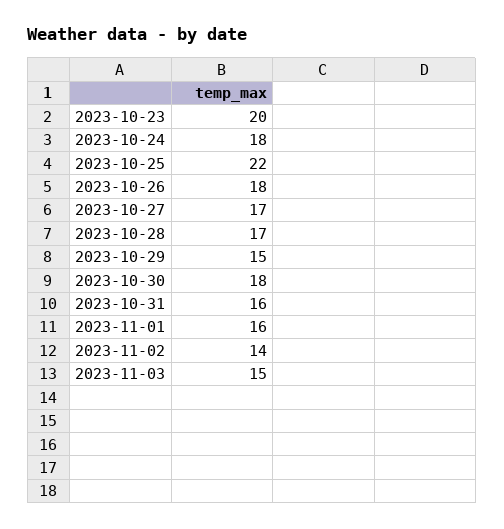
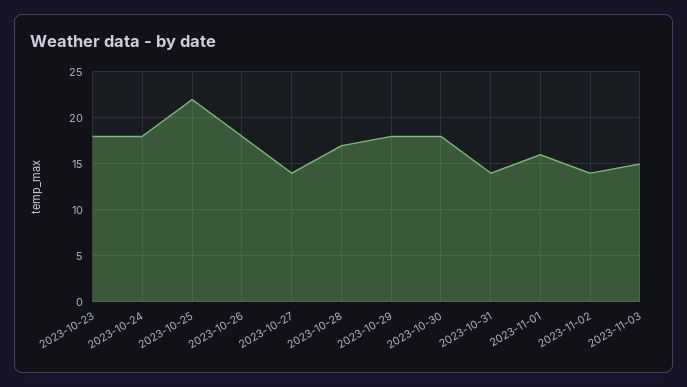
2023-10-23: 20 -> 18
2023-10-27: 17 -> 14
2023-10-29: 15 -> 18
2023-10-31: 16 -> 14

